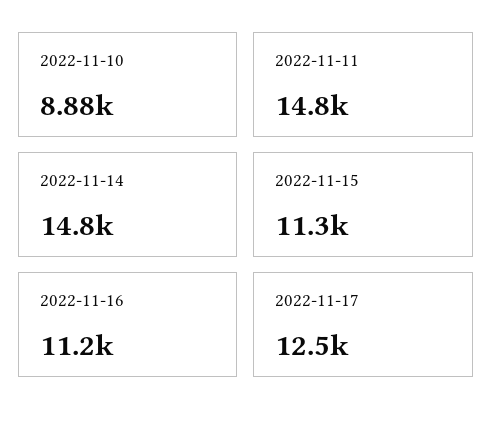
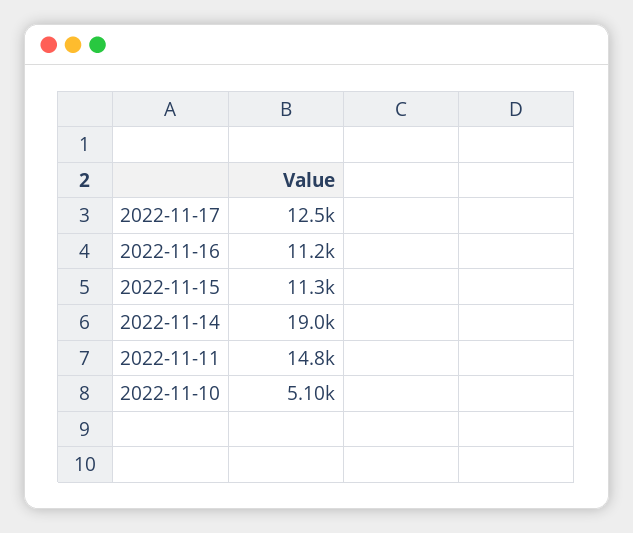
2022-11-10: 8880 -> 5100
2022-11-14: 14800 -> 19000

